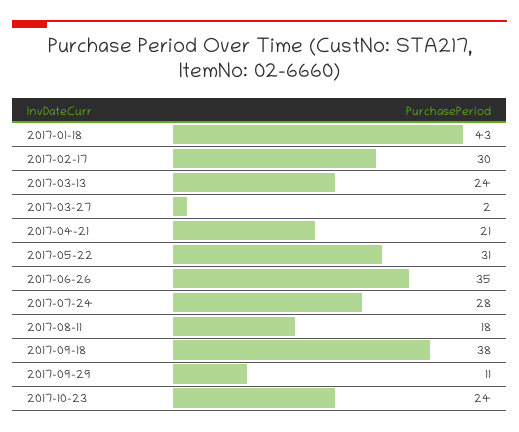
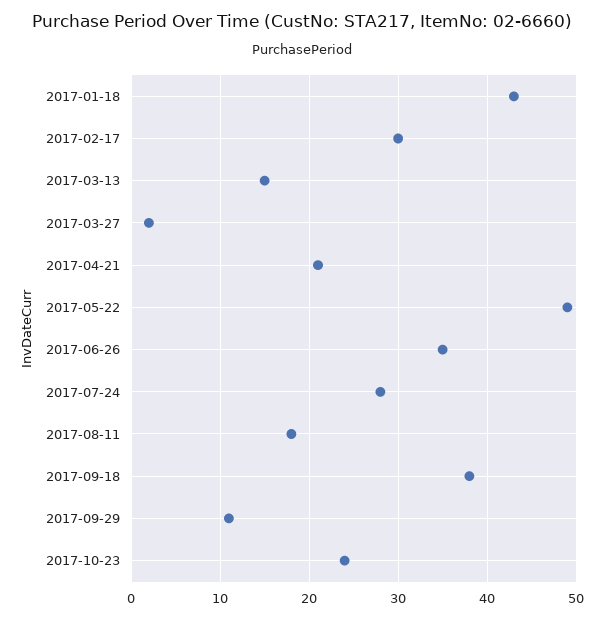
2017-03-13: 24 -> 15
2017-05-22: 31 -> 49

